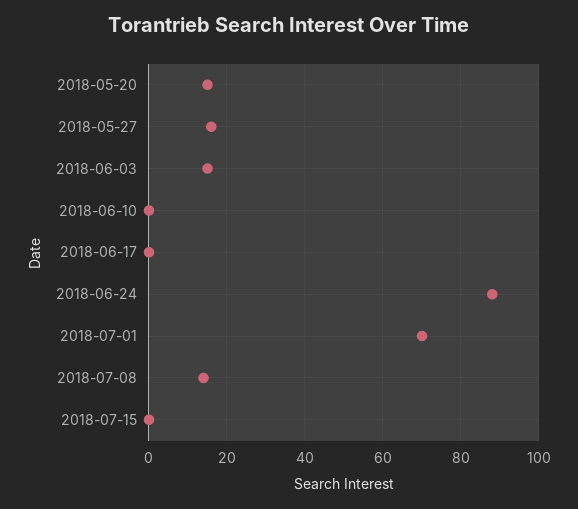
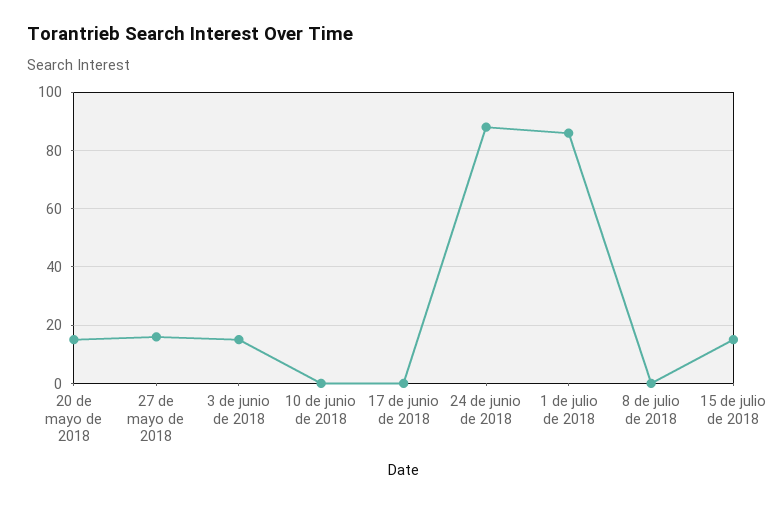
2018-07-01: 70 -> 85
2018-07-08: 15 -> 0
2018-07-15: 0 -> 15

